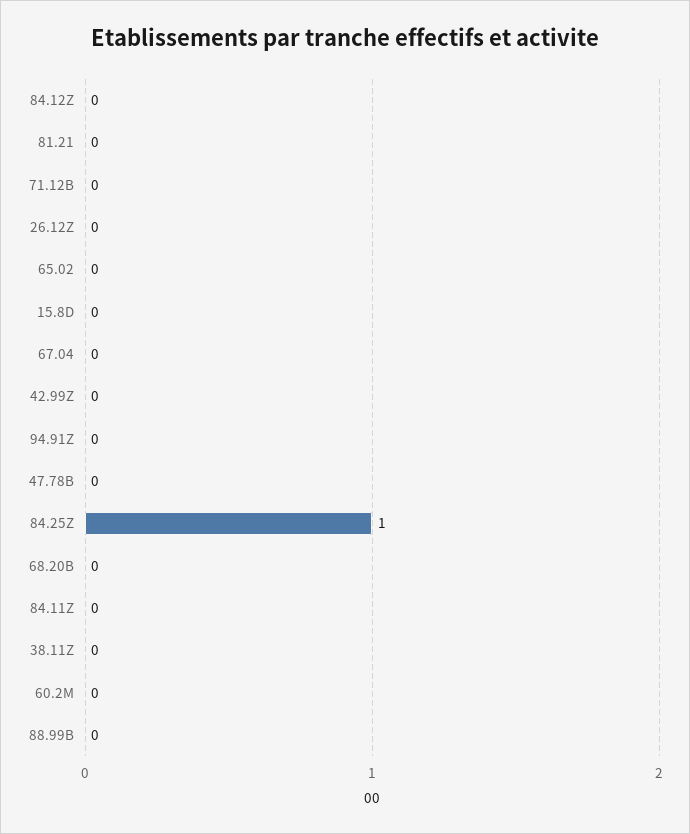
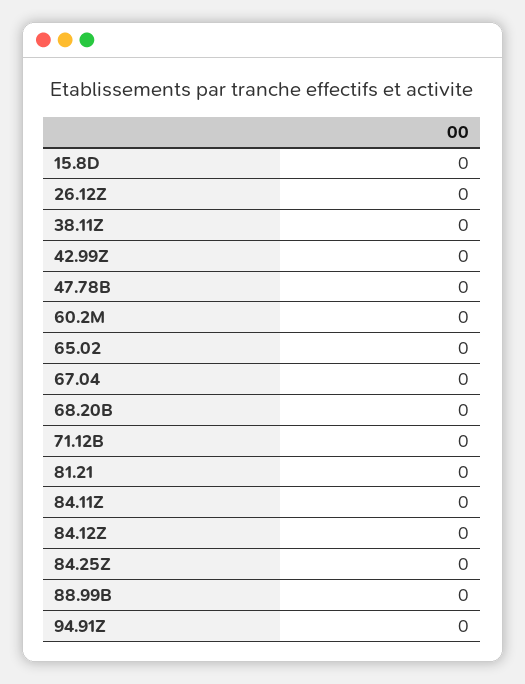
84.25Z: 1 -> 0

